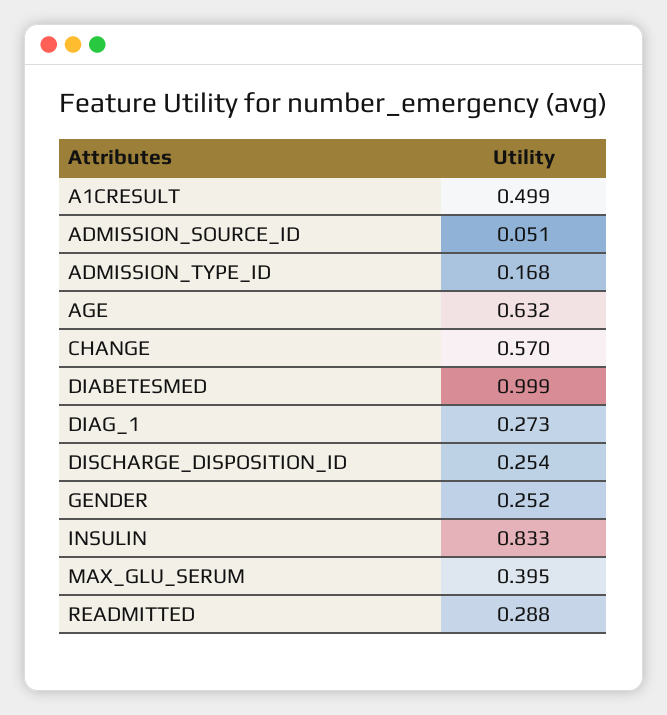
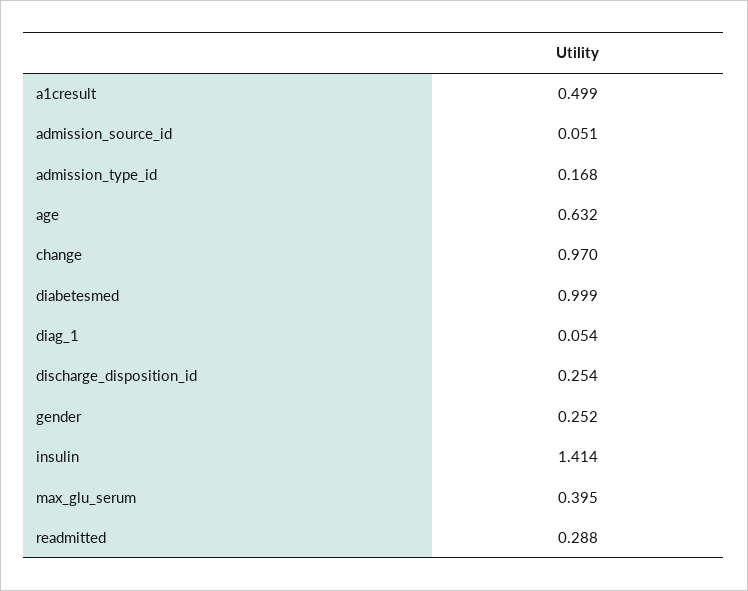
CHANGE: 0.57 -> 0.97
DIAG_1: 0.273 -> 0.054
INSULIN: 0.833 -> 1.414

